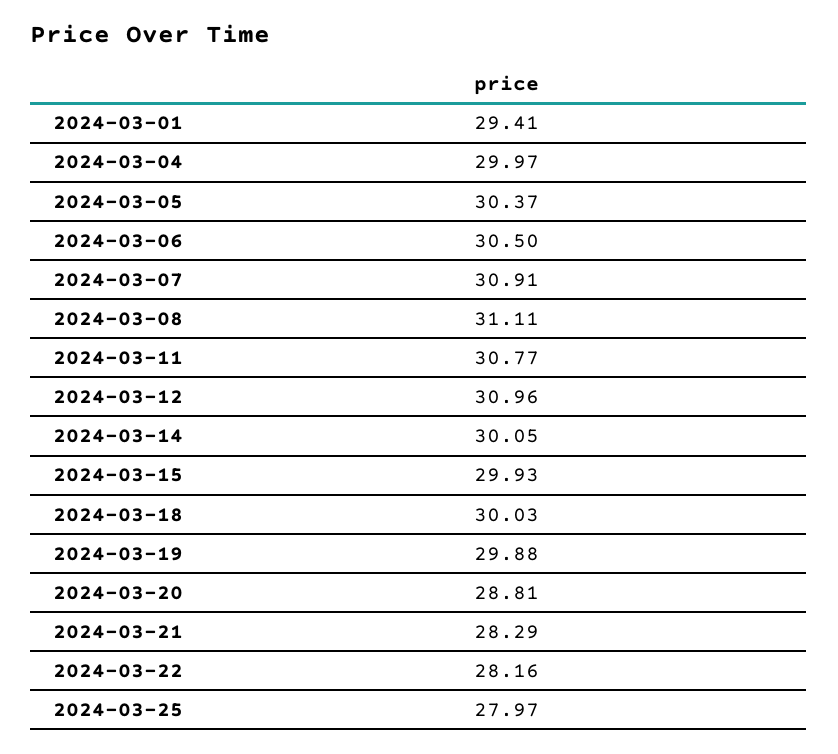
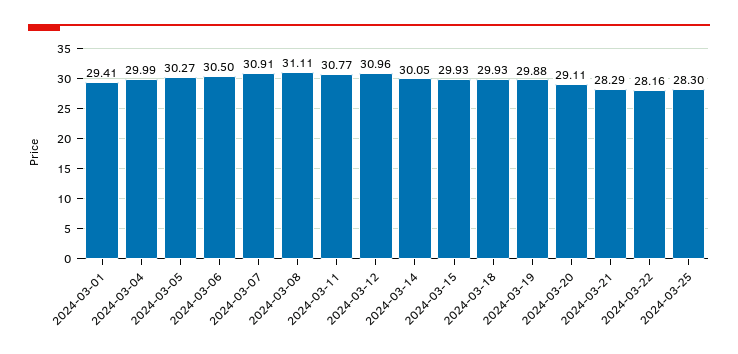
2024-03-04: 29.97 -> 29.99
2024-03-05: 30.37 -> 30.27
2024-03-18: 30.03 -> 29.93
2024-03-20: 28.81 -> 29.11
2024-03-25: 27.97 -> 28.3

